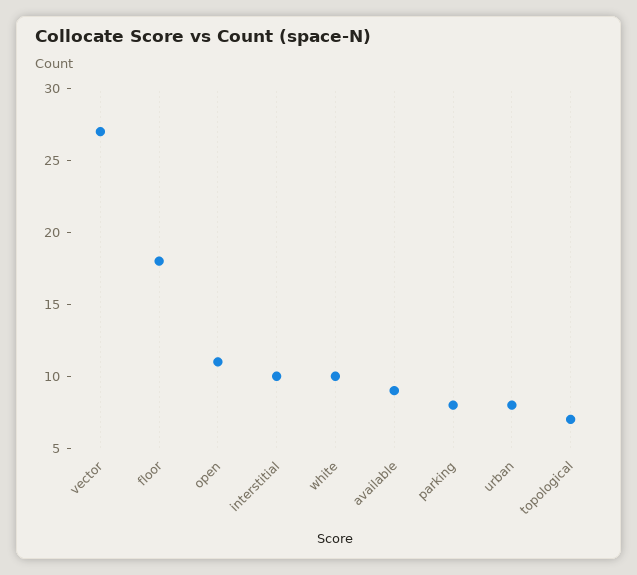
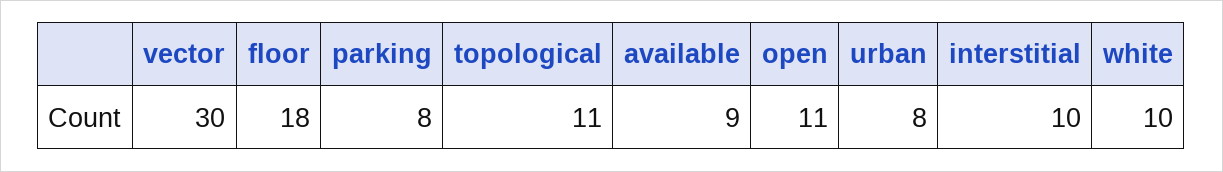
vector: 27 -> 30
topological: 7 -> 11

